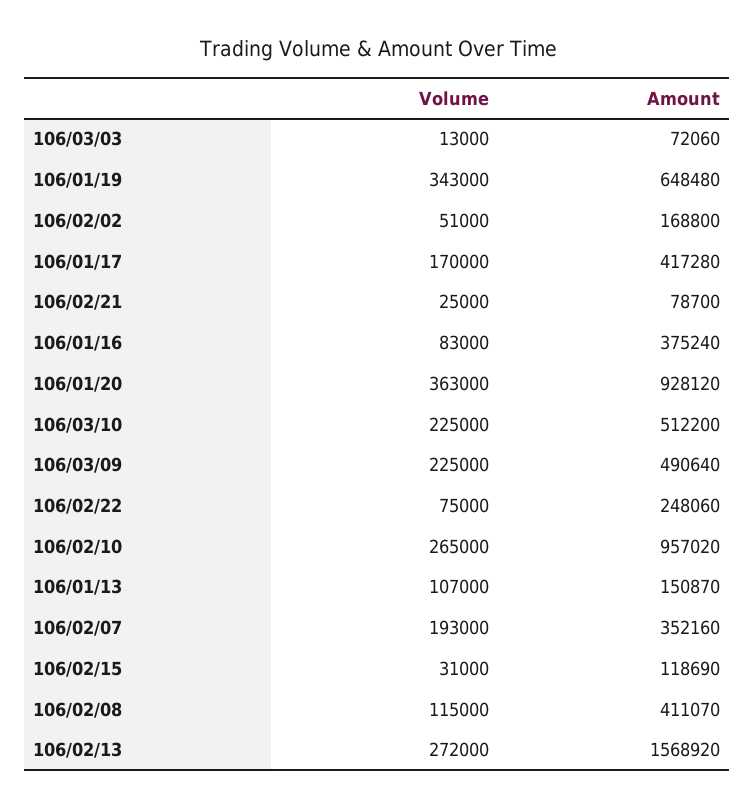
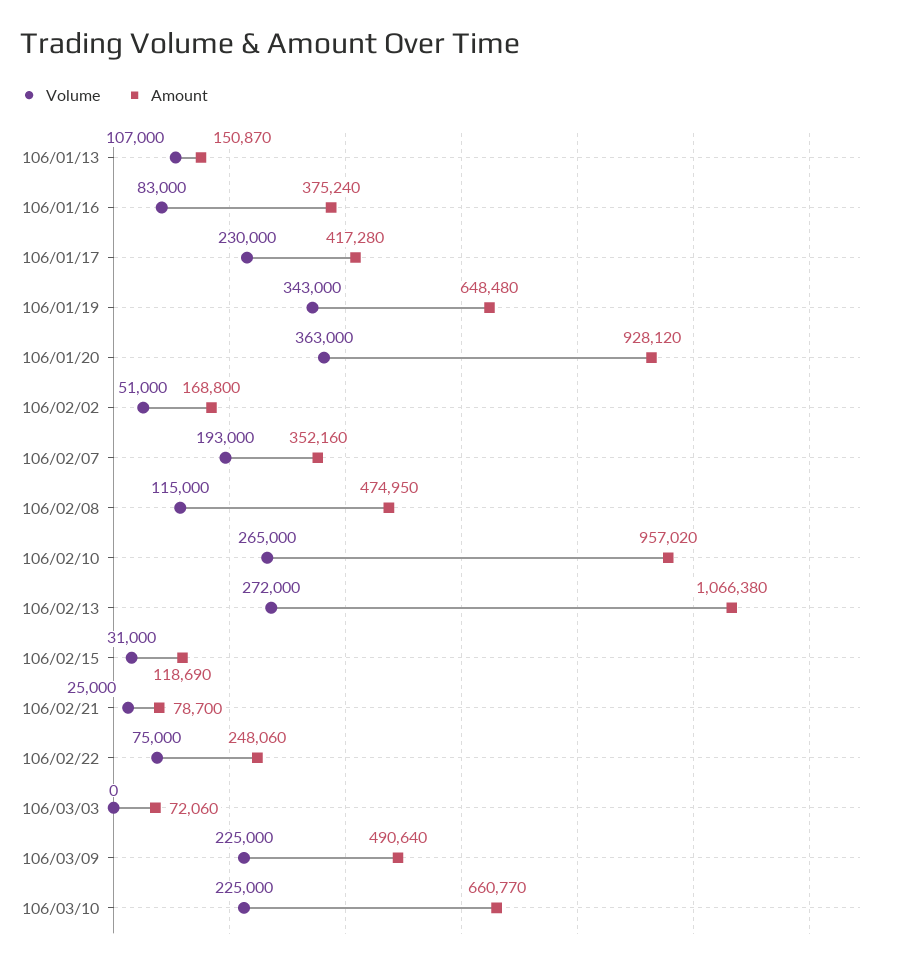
Volume, 106/03/03: 13000 -> 0
Volume, 106/01/17: 170000 -> 230000
Amount, 106/03/10: 512200 -> 660770
Amount, 106/02/08: 411070 -> 474950
Amount, 106/02/13: 1568920 -> 1066380

